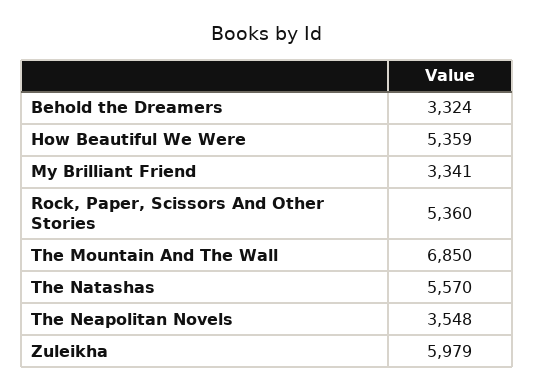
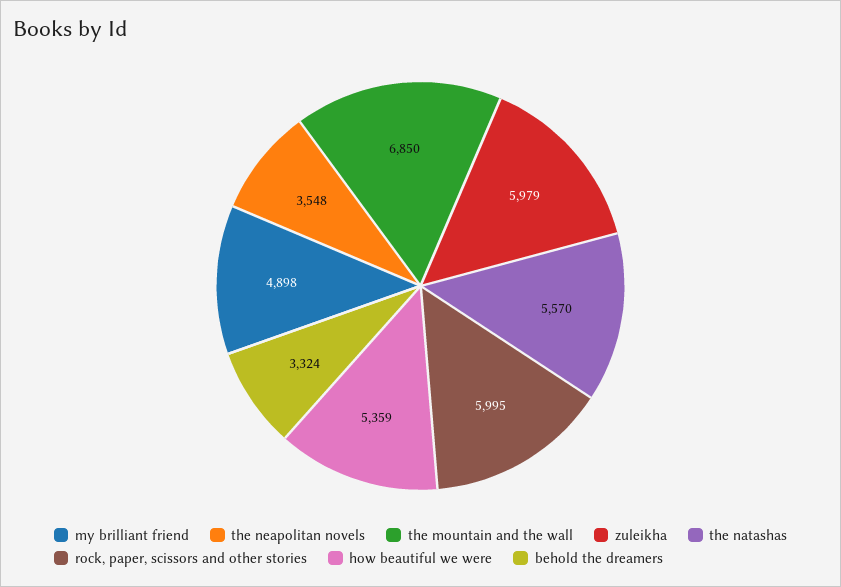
My Brilliant Friend: 3341 -> 4898
Rock, Paper, Scissors And Other Stories: 5360 -> 5995

